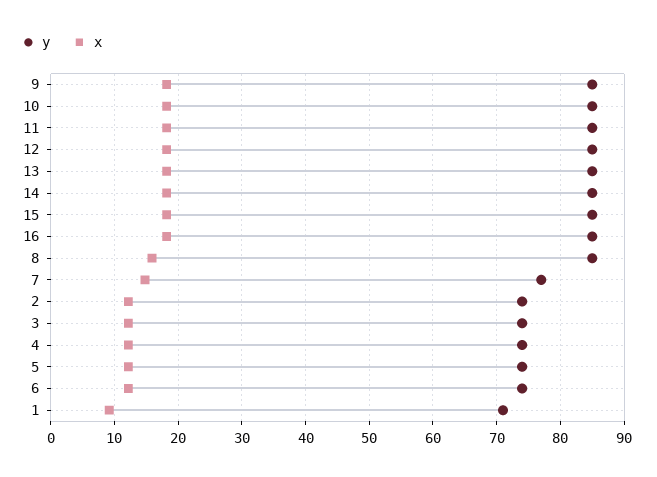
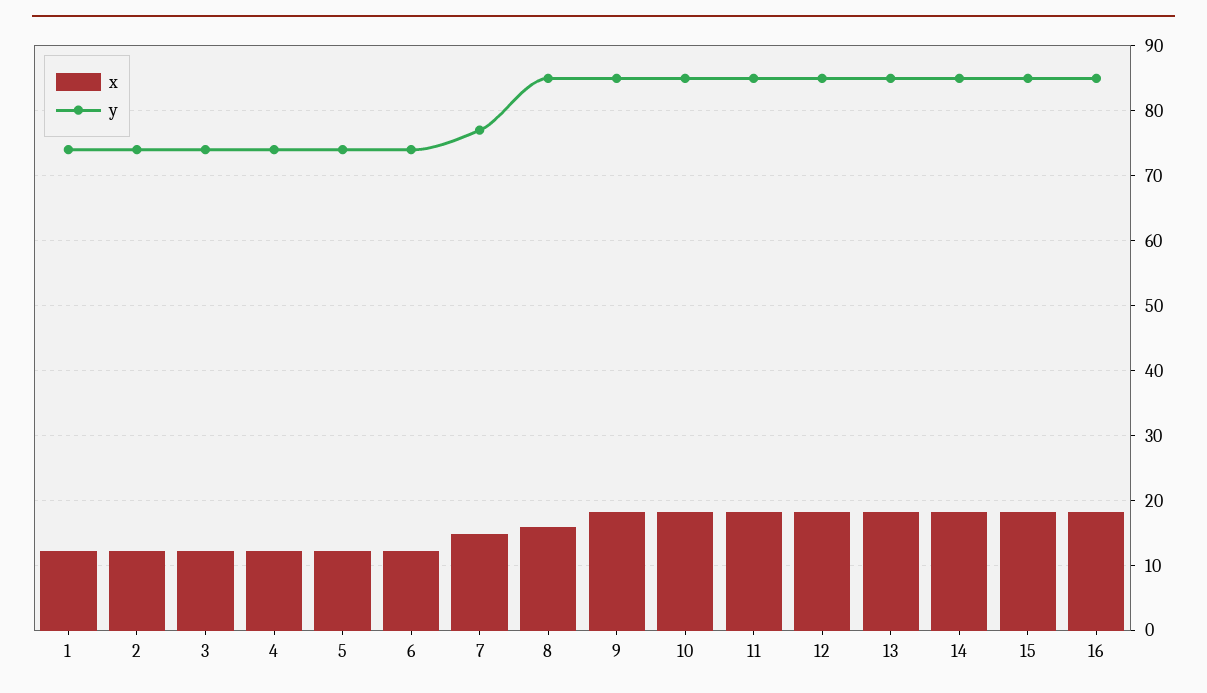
y, 1: 71 -> 74
x, 1: 9 -> 12

